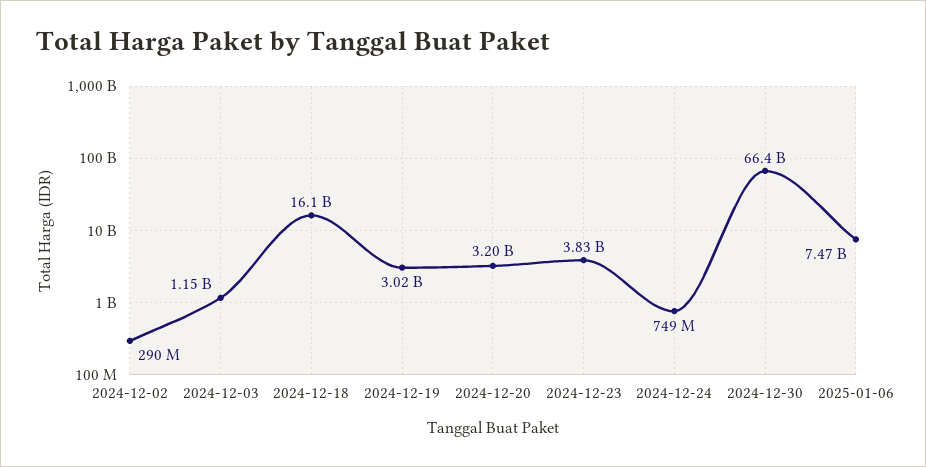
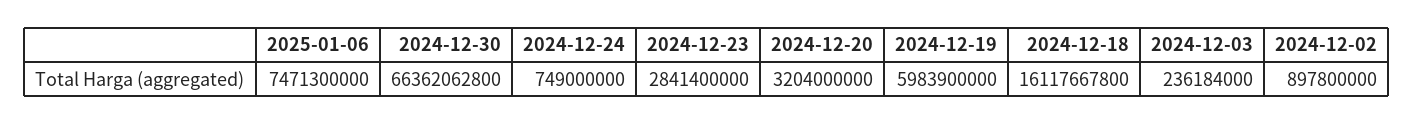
2024-12-02: 290000000 -> 897800000
2024-12-03: 1150000000 -> 236184000
2024-12-19: 3020000000 -> 5983900000
2024-12-23: 3830000000 -> 2841400000

